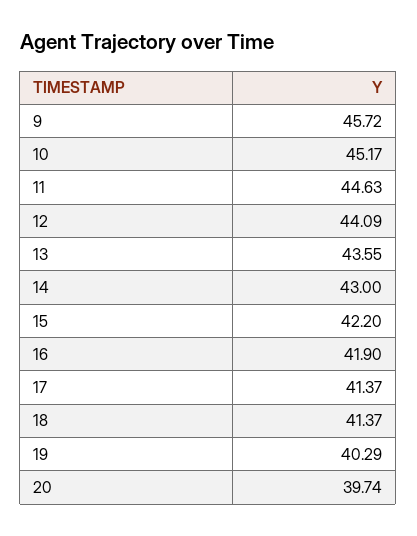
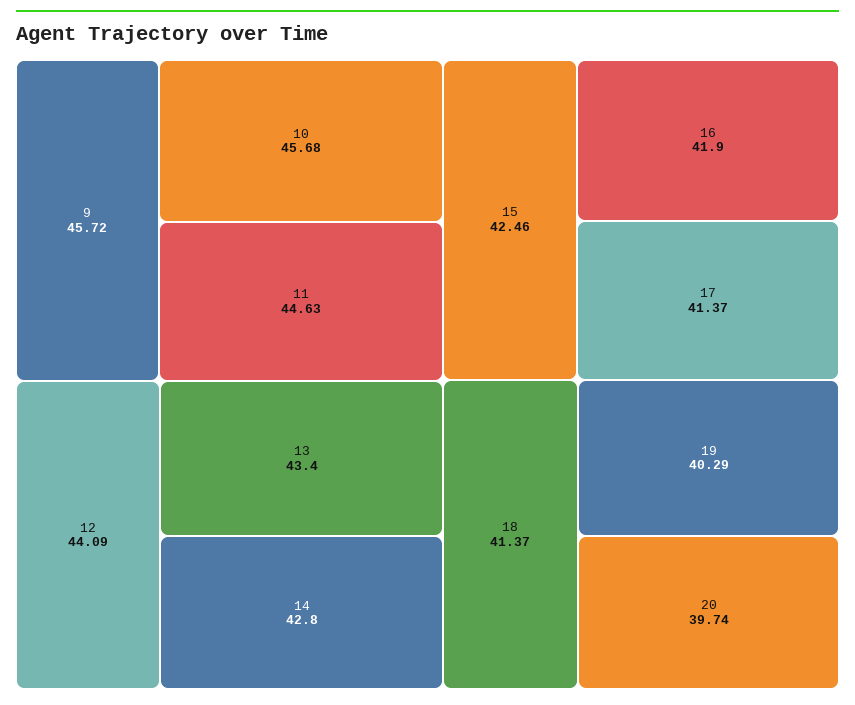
10: 45.17 -> 45.68
13: 43.55 -> 43.4
14: 43 -> 42.8
15: 42.2 -> 42.46

